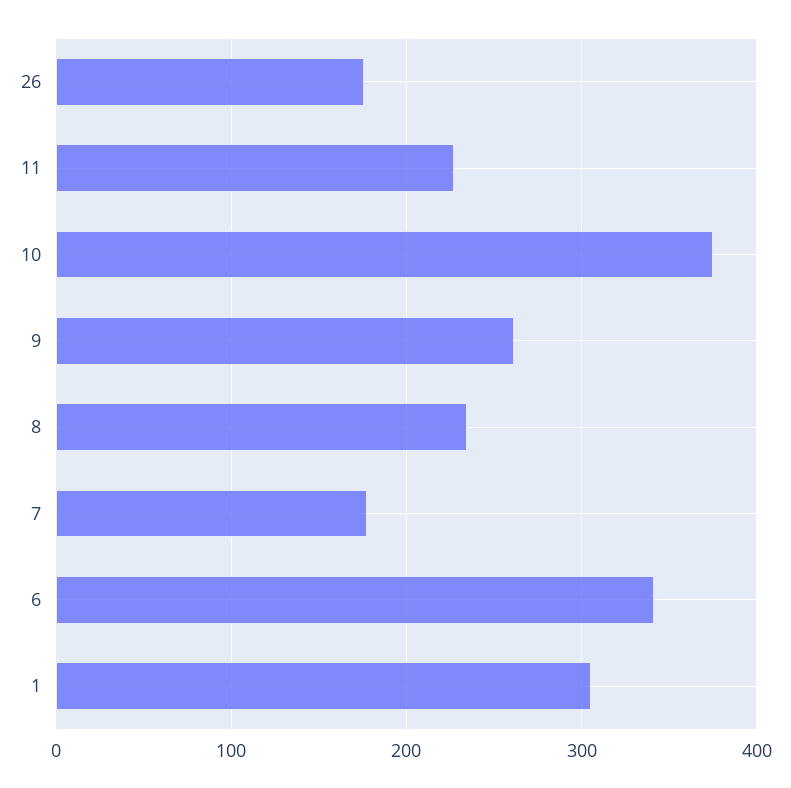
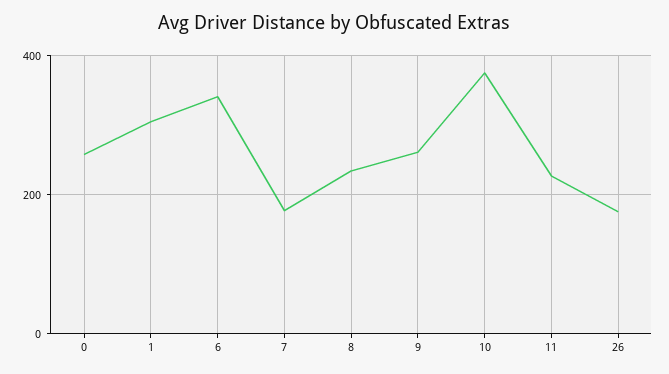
0: none -> 260

